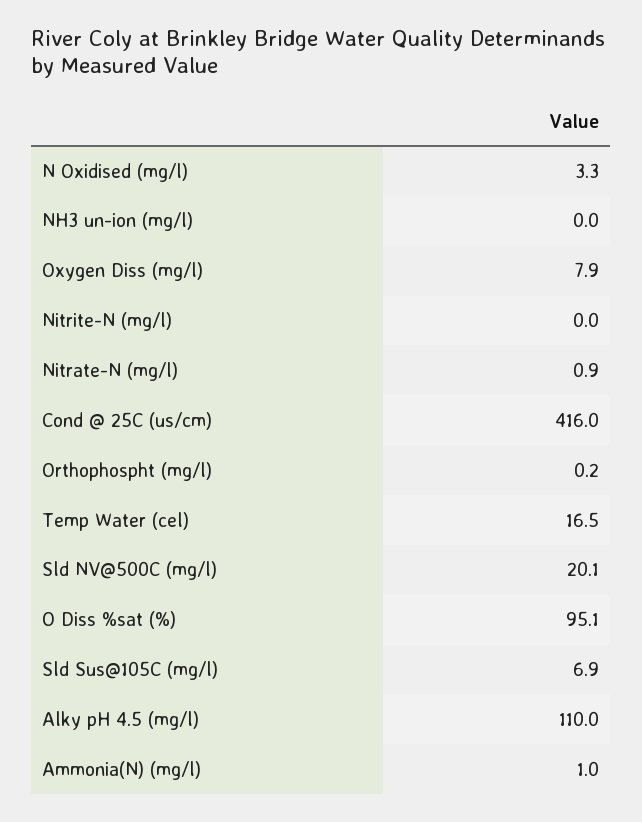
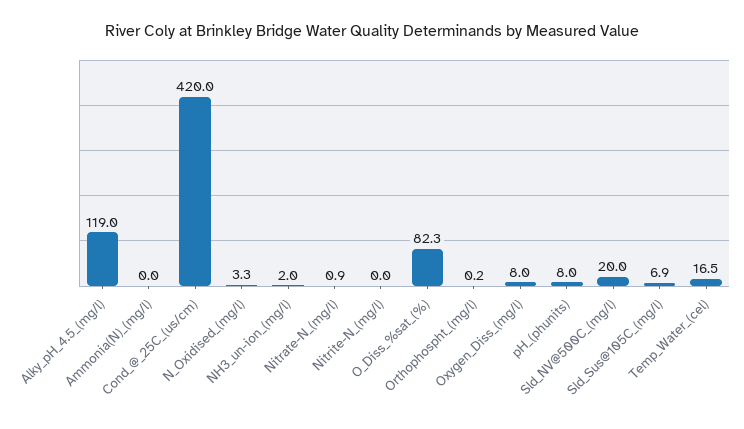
NH3 un-ion (mg/l): 0 -> 2
Oxygen Diss (mg/l): 7.9 -> 8
Cond @ 25C (us/cm): 416 -> 420
Sld NV@500C (mg/l): 20.1 -> 20
O Diss %sat (%): 95.1 -> 82.3
Alky pH 4.5 (mg/l): 110 -> 119
Ammonia(N) (mg/l): 1 -> 0
pH_(phunits): none -> 8

